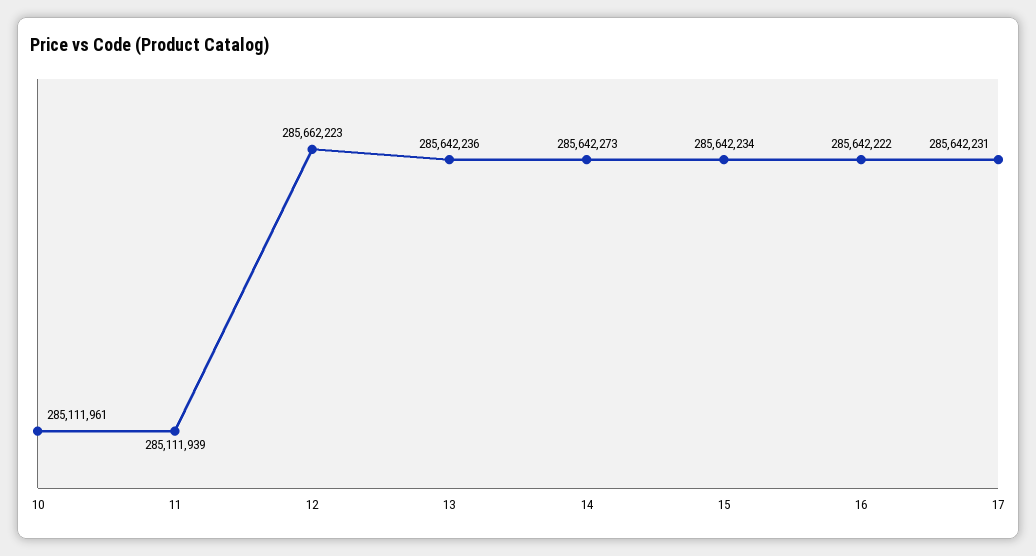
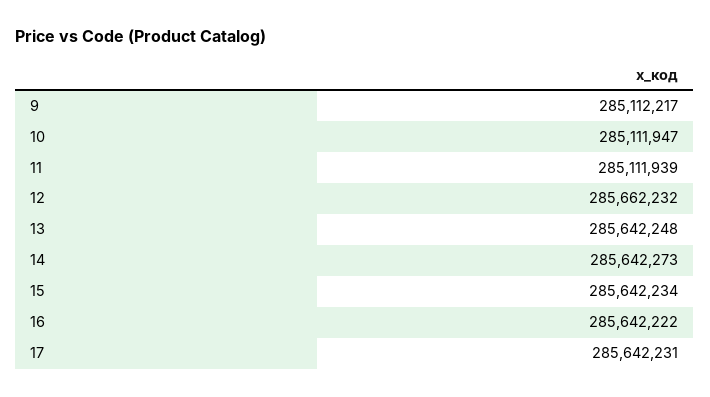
10: 285111961 -> 285111947
12: 285662223 -> 285662232
13: 285642236 -> 285642248
9: none -> 285112217

